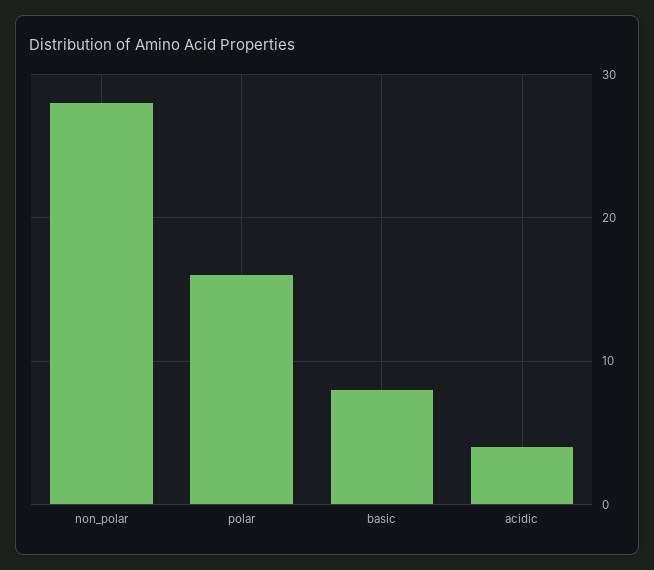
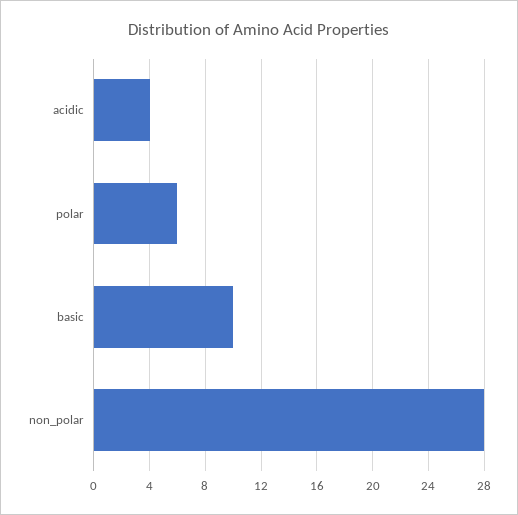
polar: 16 -> 6
basic: 8 -> 10

